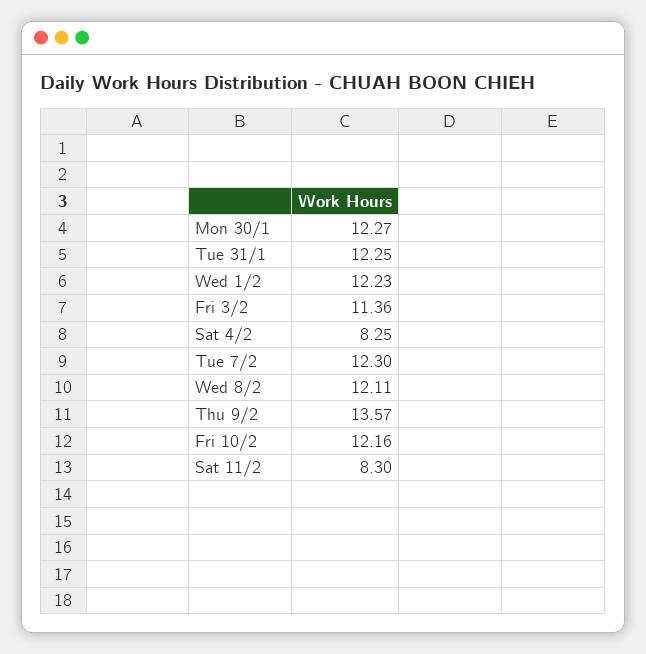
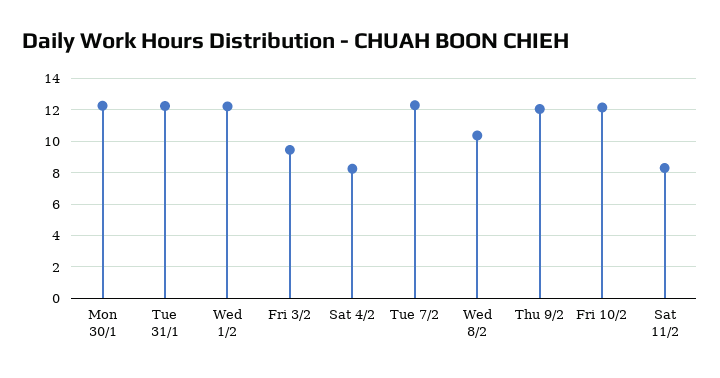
Fri 3/2: 11.36 -> 9.5
Wed 8/2: 12.11 -> 10.5
Thu 9/2: 13.57 -> 12

